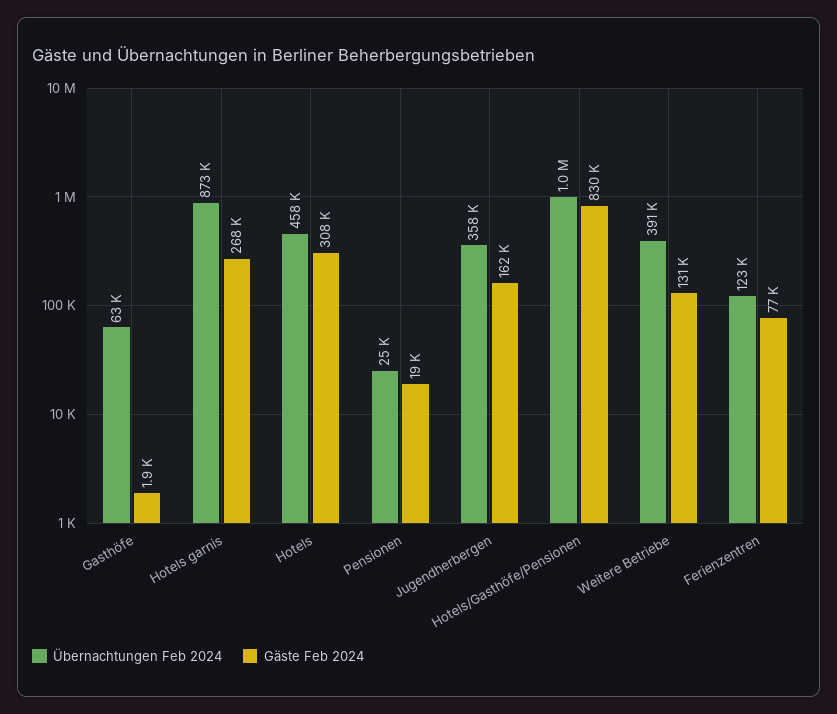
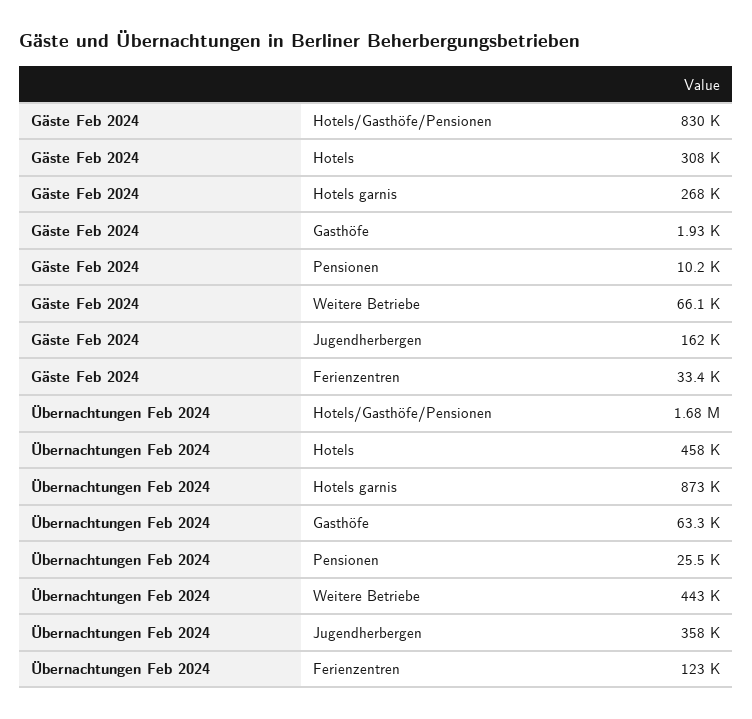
Gäste Feb 2024, Pensionen: 19000 -> 10200
Übernachtungen Feb 2024, Hotels/Gasthöfe/Pensionen: 1000000 -> 1680000
Übernachtungen Feb 2024, Weitere Betriebe: 391000 -> 443000
Gäste Feb 2024, Weitere Betriebe: 131000 -> 66100
Gäste Feb 2024, Ferienzentren: 77000 -> 33400

